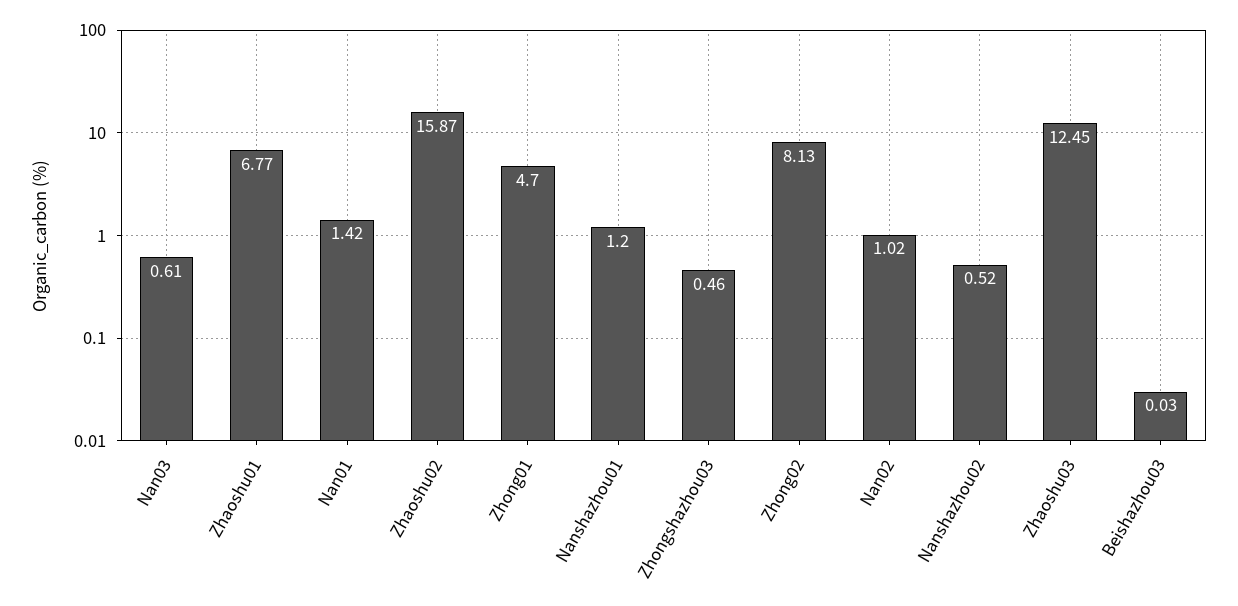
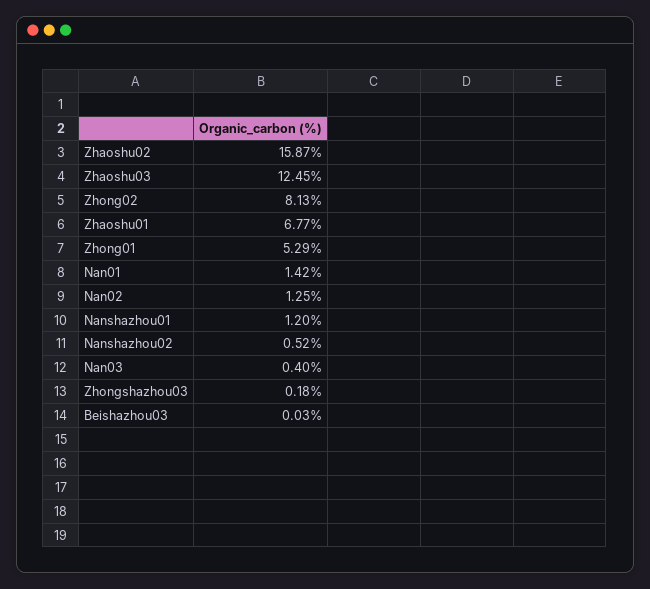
Nan03: 0.61 -> 0.4
Zhong01: 4.7 -> 5.29
Zhongshazhou03: 0.46 -> 0.18
Nan02: 1.02 -> 1.25

